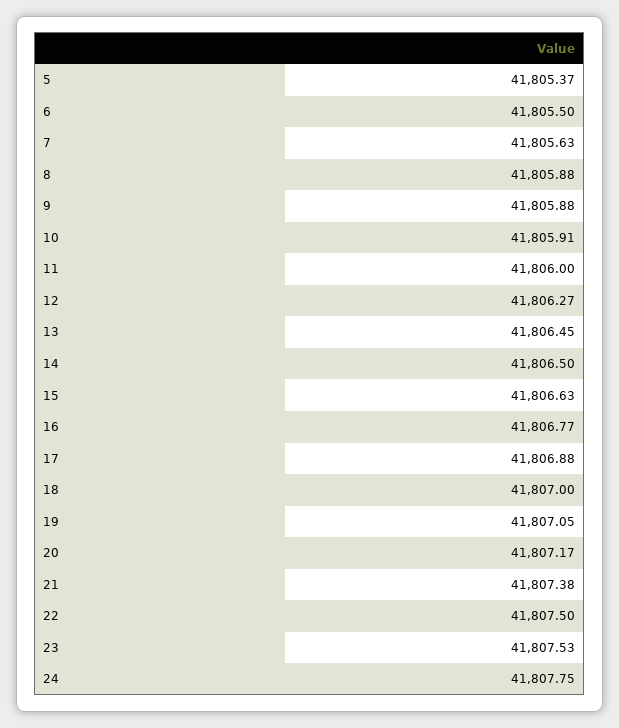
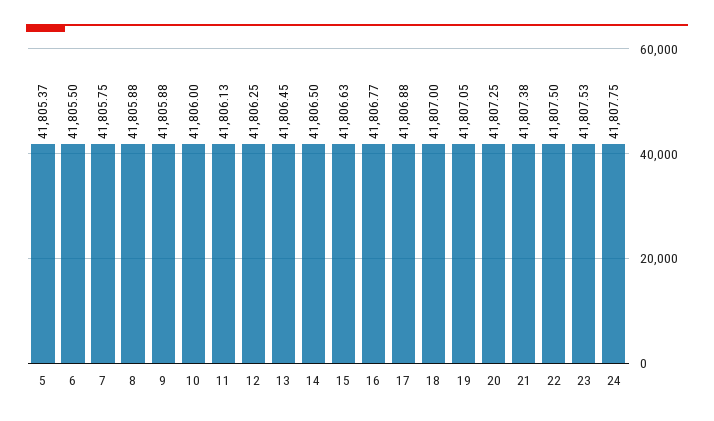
7: 41805.63 -> 41805.75
10: 41805.91 -> 41806
11: 41806 -> 41806.13
12: 41806.27 -> 41806.25
20: 41807.17 -> 41807.25

